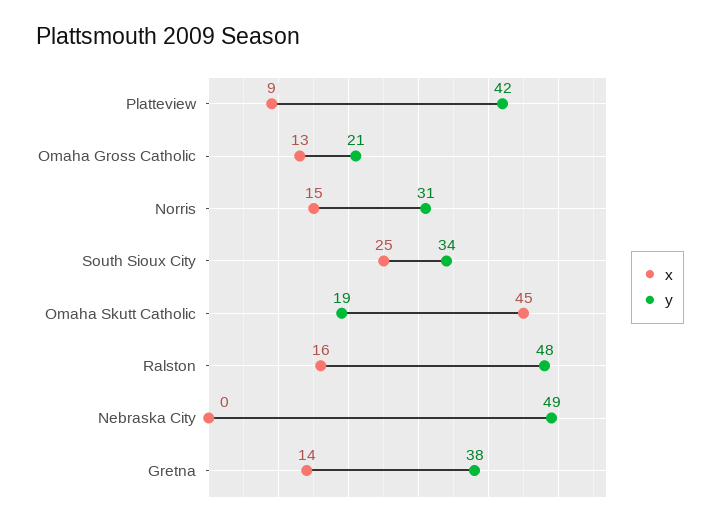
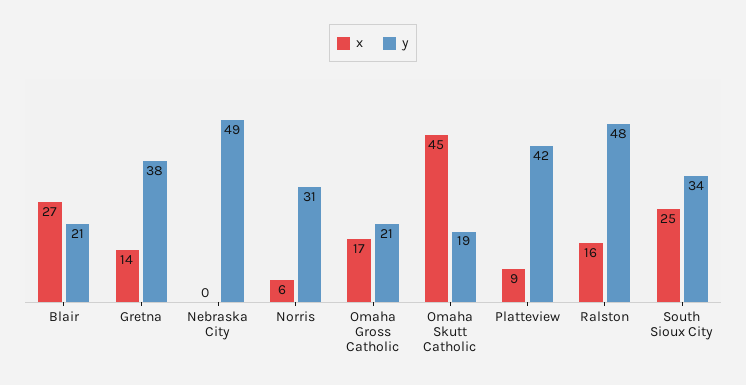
x, Omaha Gross Catholic: 13 -> 17
x, Norris: 15 -> 6
x, Blair: none -> 27
y, Blair: none -> 21

